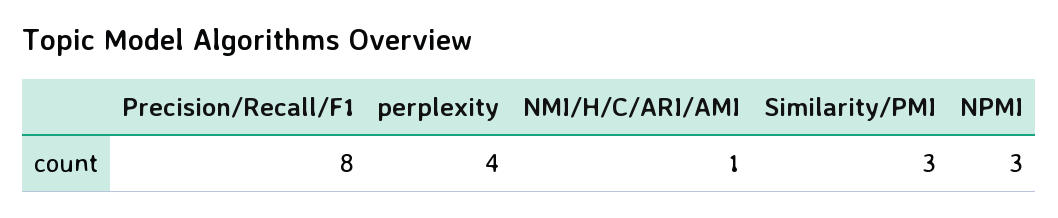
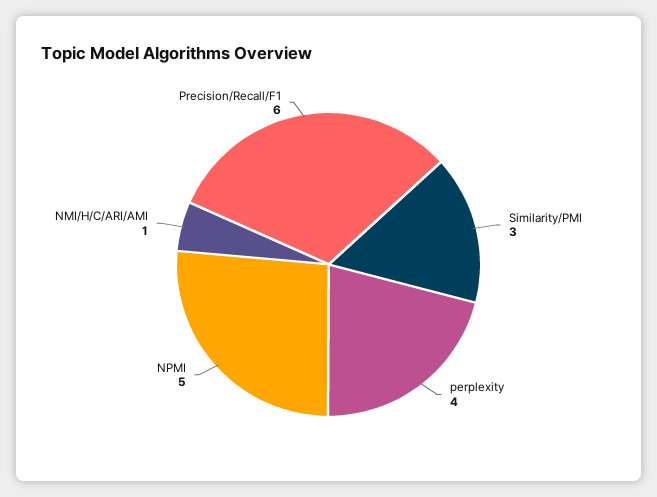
Precision/Recall/F1: 8 -> 6
NPMI: 3 -> 5

